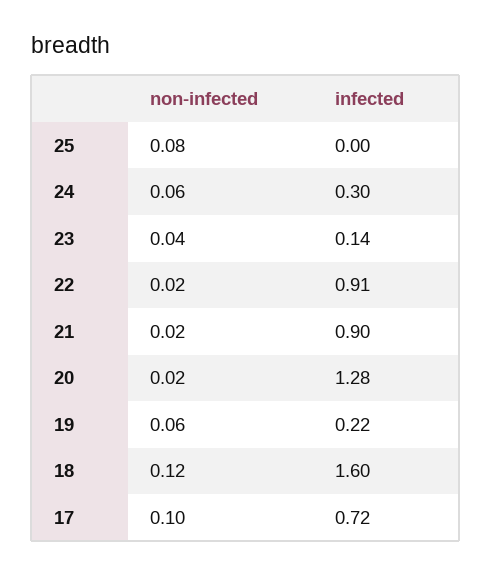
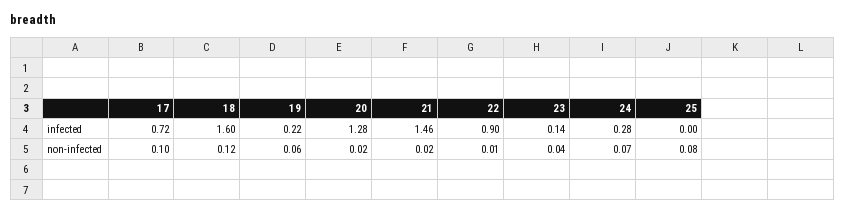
non-infected, 24: 0.06 -> 0.07
infected, 24: 0.3 -> 0.28
non-infected, 22: 0.02 -> 0.01
infected, 22: 0.91 -> 0.9
infected, 21: 0.9 -> 1.46

